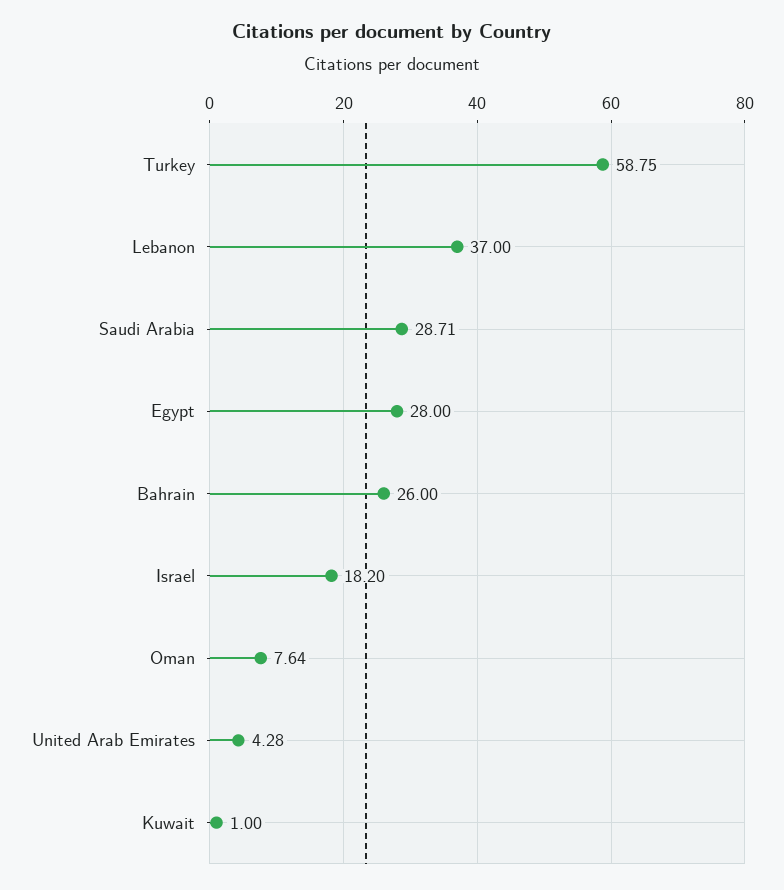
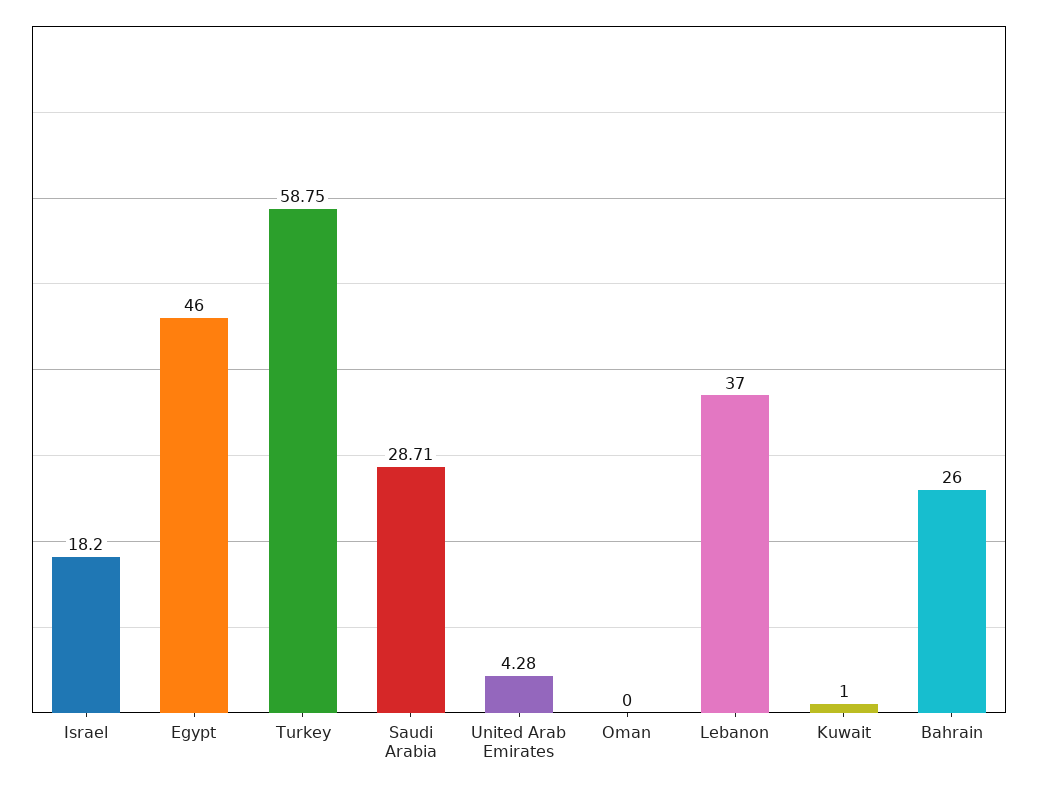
Egypt: 28 -> 46
Oman: 7.64 -> 0

